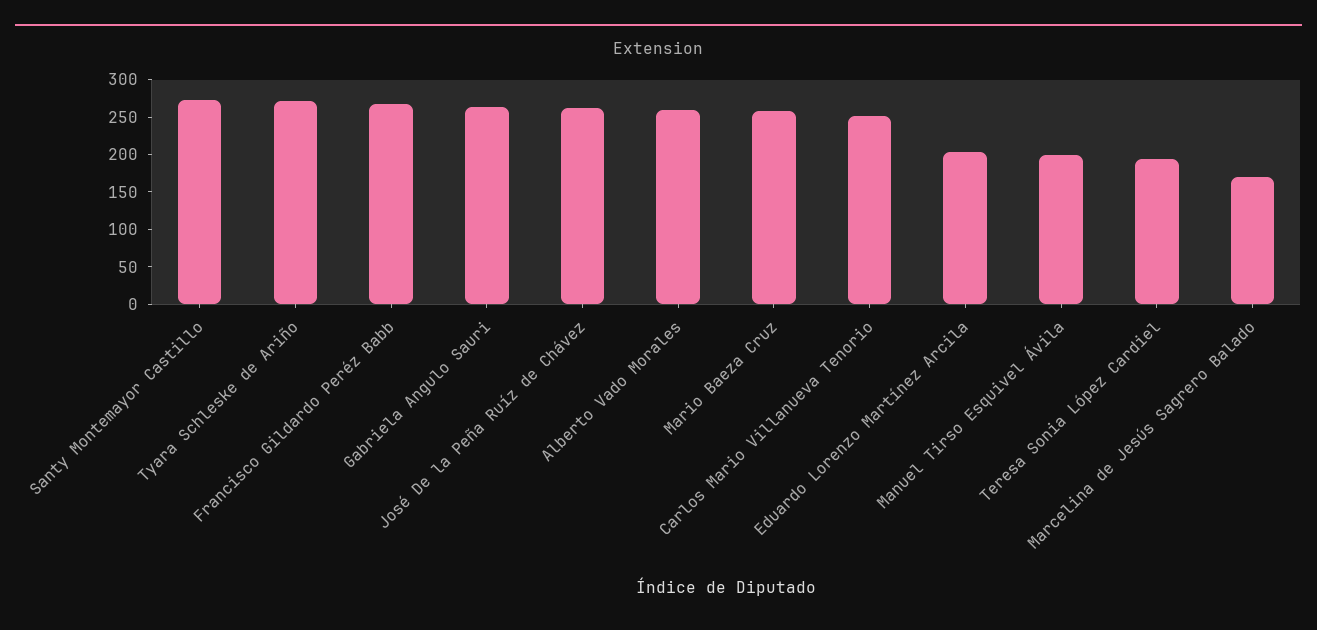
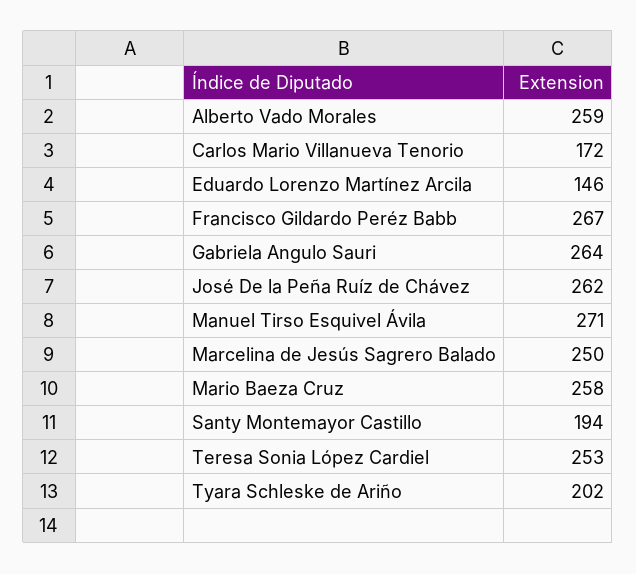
Santy Montemayor Castillo: 275 -> 194
Tyara Schleske de Ariño: 275 -> 202
Carlos Mario Villanueva Tenorio: 250 -> 172
Eduardo Lorenzo Martínez Arcila: 200 -> 146
Manuel Tirso Esquivel Ávila: 200 -> 271
Teresa Sonia López Cardiel: 200 -> 253
Marcelina de Jesús Sagrero Balado: 175 -> 250

